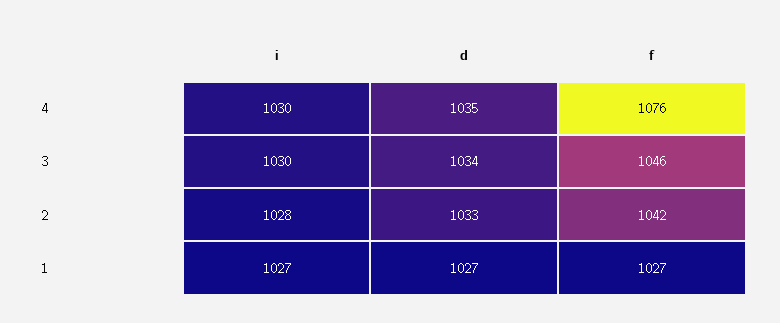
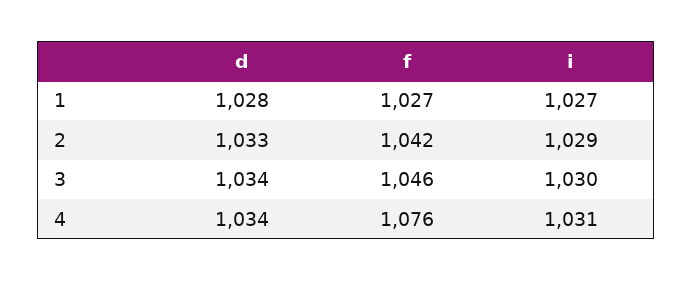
i, 4: 1030 -> 1031
d, 4: 1035 -> 1034
i, 2: 1028 -> 1029
d, 1: 1027 -> 1028

